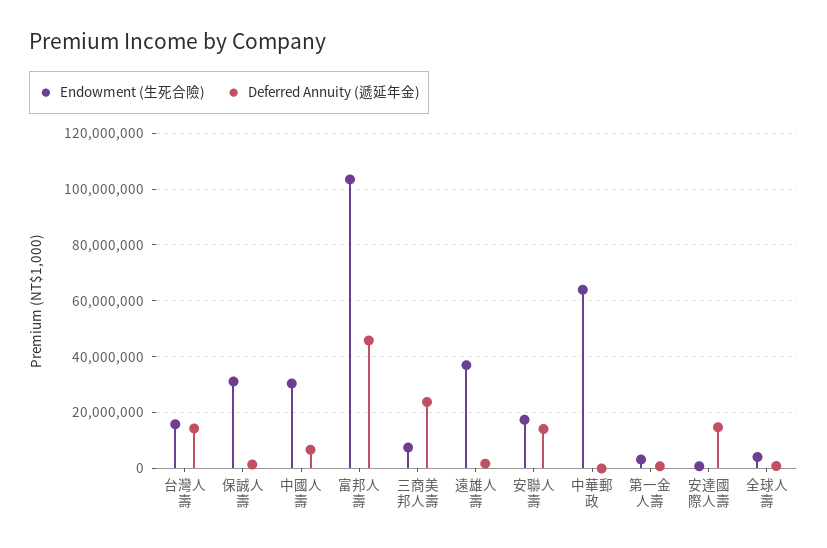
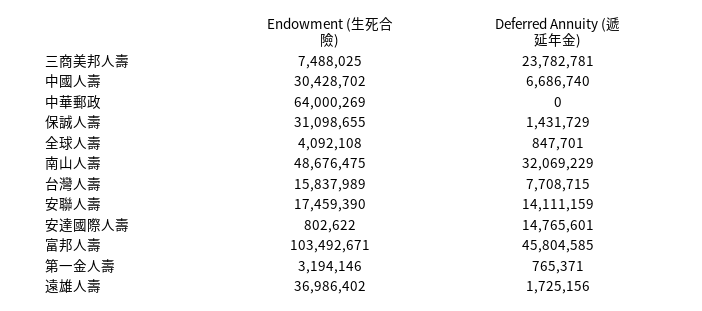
Deferred Annuity (遞延年金), 台灣人壽: 15000000 -> 7708715
Endowment (生死合險), 南山人壽: none -> 48676475
Deferred Annuity (遞延年金), 南山人壽: none -> 32069229

